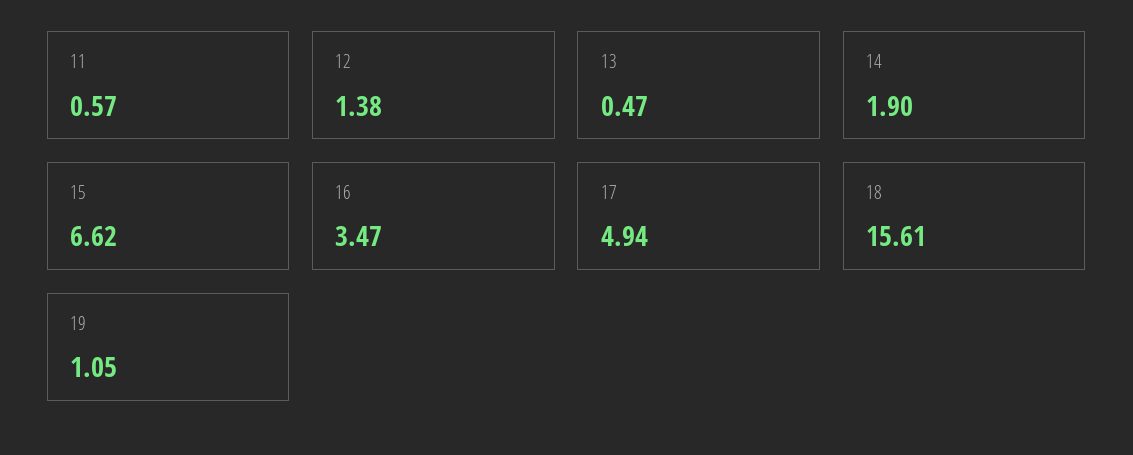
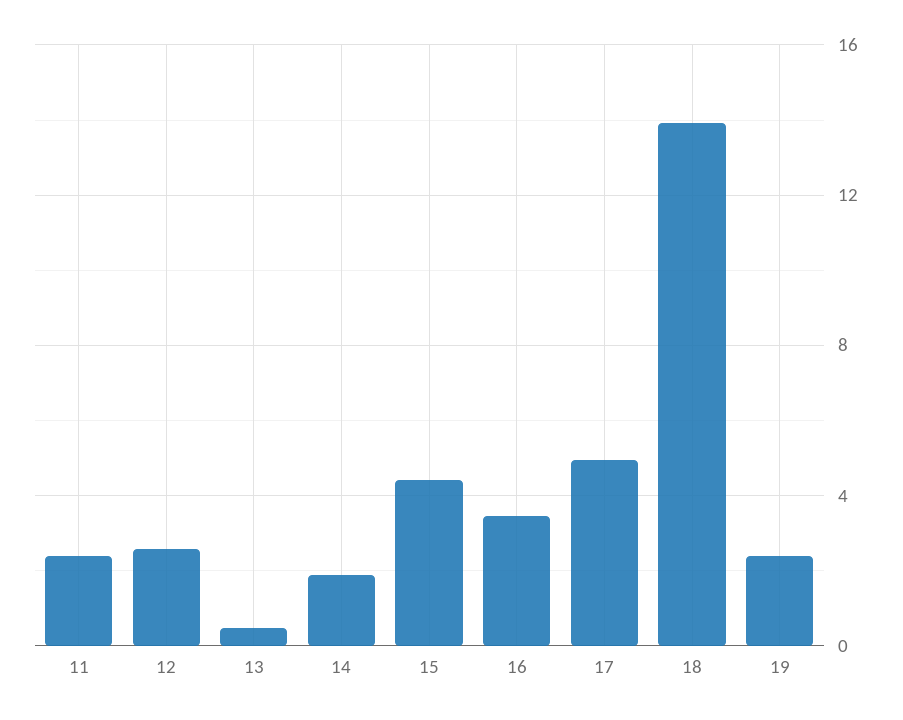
11: 0.57 -> 2.5
12: 1.38 -> 2.5
15: 6.62 -> 4.5
18: 15.61 -> 14
19: 1.05 -> 2.5

